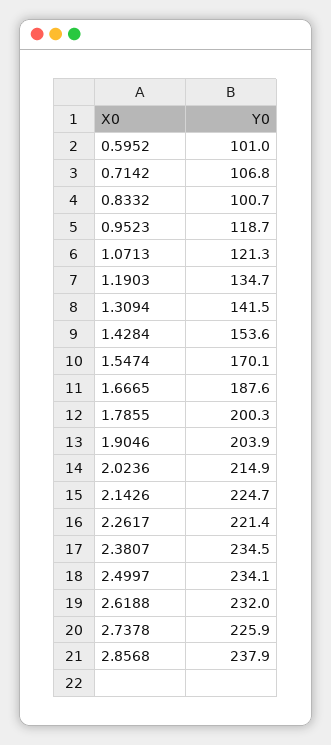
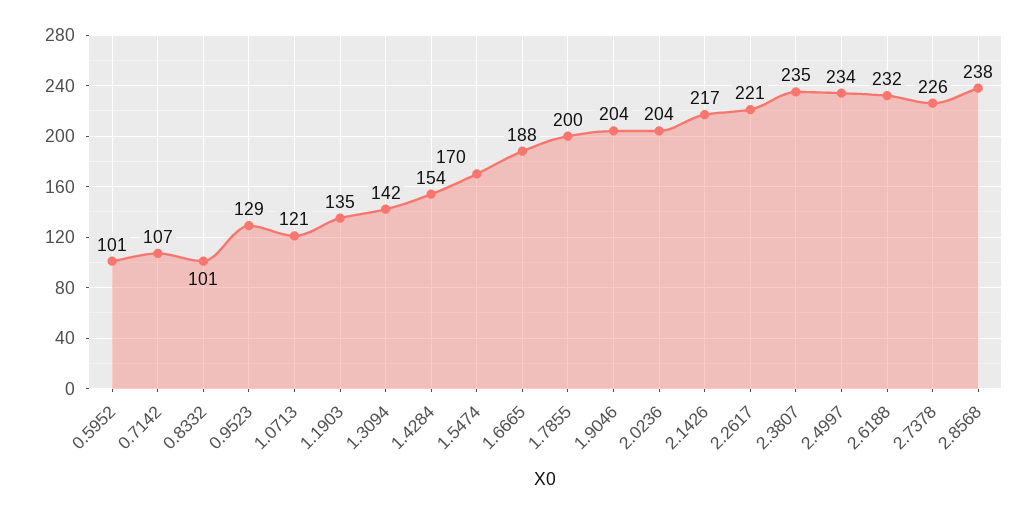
0.9523: 118.7 -> 129
2.0236: 214.9 -> 204
2.1426: 224.7 -> 217

